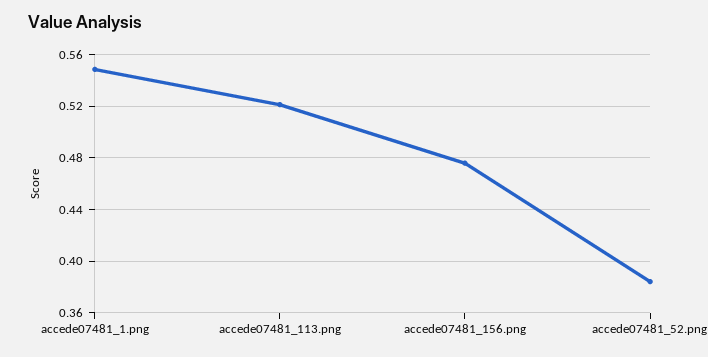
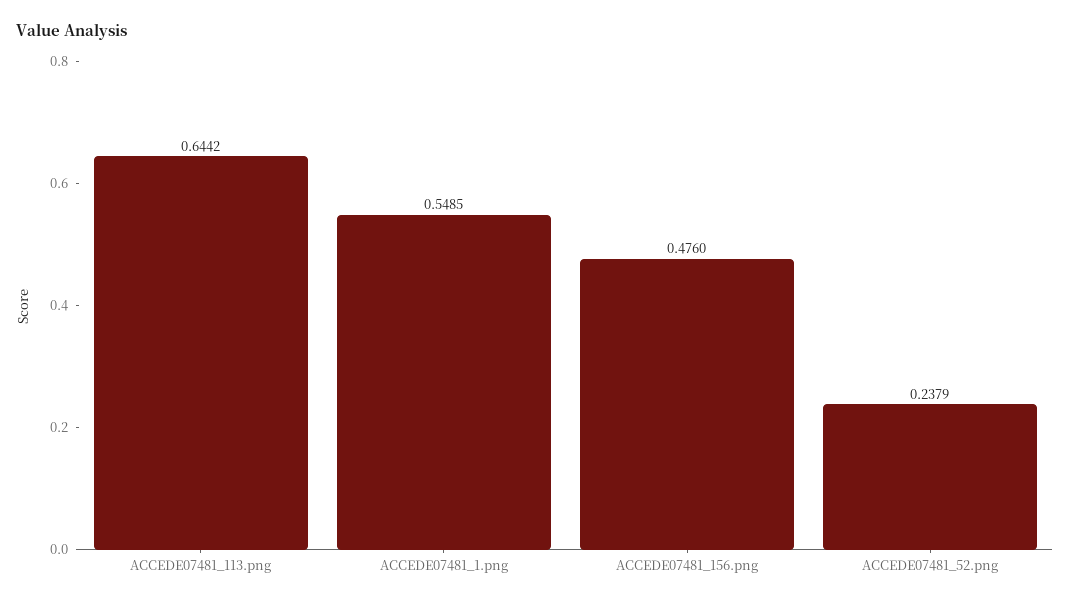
accede07481_113.png: 0.52 -> 0.6442
accede07481_52.png: 0.385 -> 0.2379

